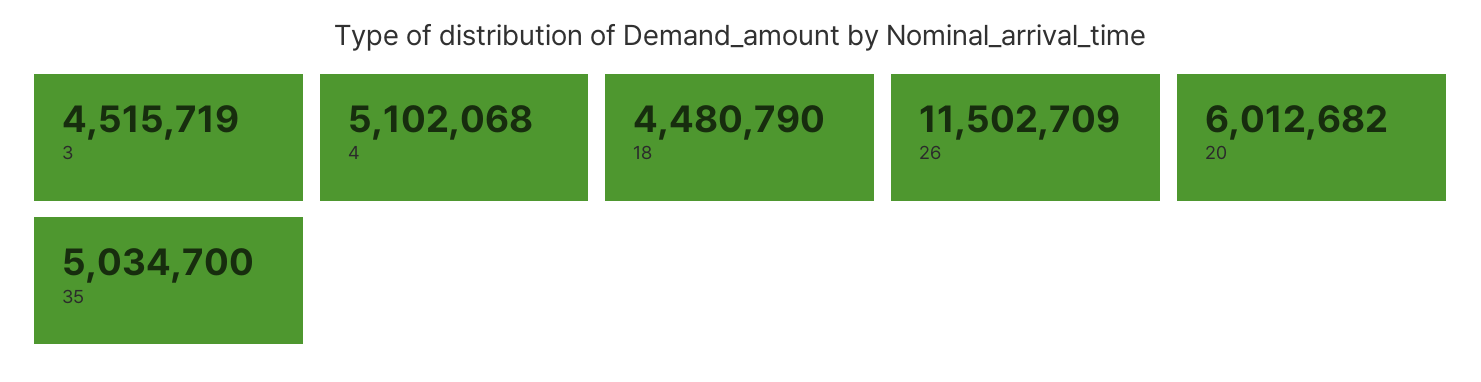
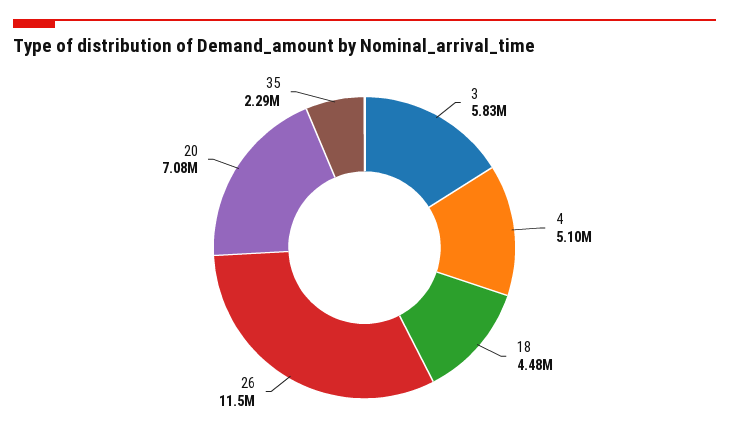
3: 4515719 -> 5830000
20: 6012682 -> 7080000
35: 5034700 -> 2290000

